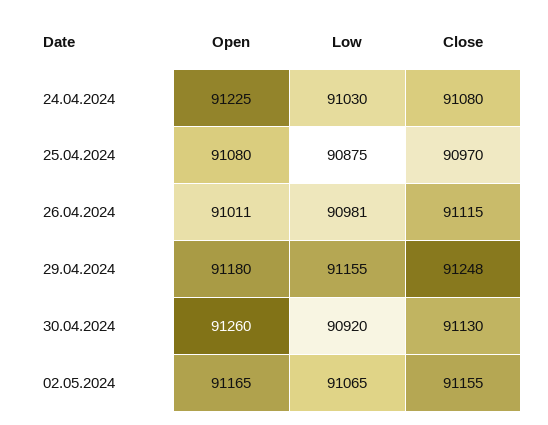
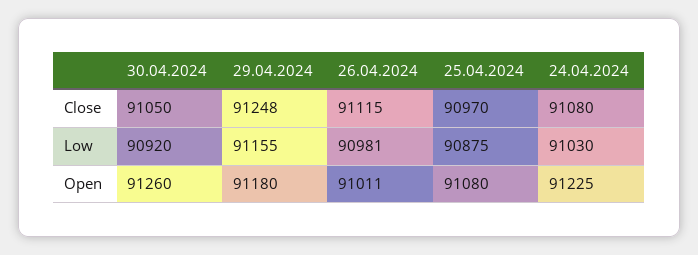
Close, 30.04.2024: 91130 -> 91050
Open, 02.05.2024: 91165 -> none
Low, 02.05.2024: 91065 -> none
Close, 02.05.2024: 91155 -> none

